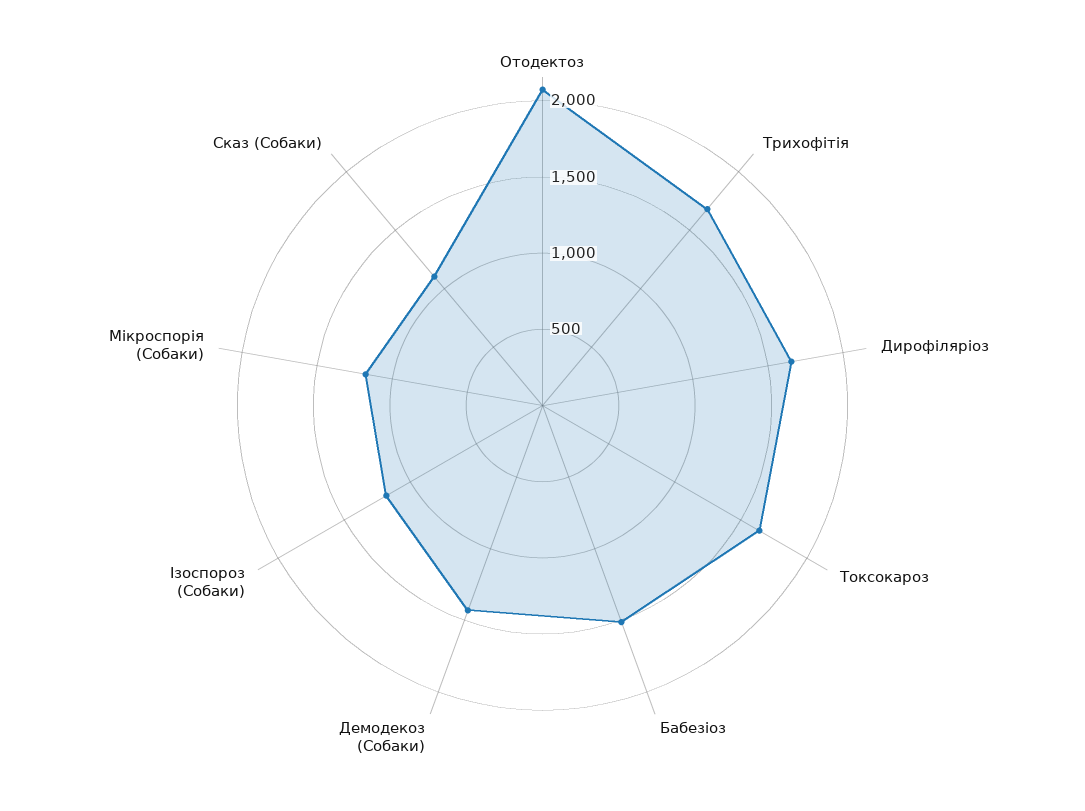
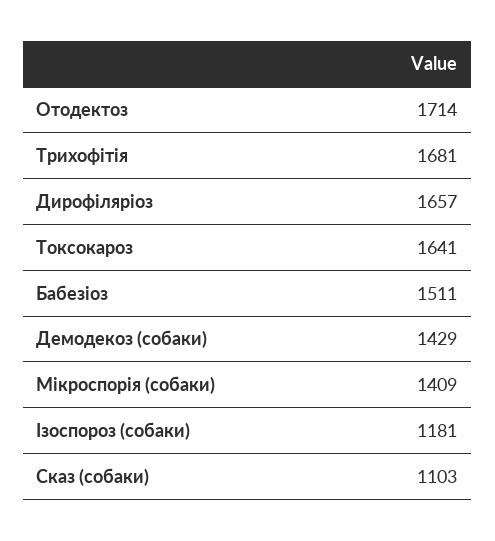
Отодектоз: 2100 -> 1714
Мікроспорія (Собаки): 1200 -> 1409

